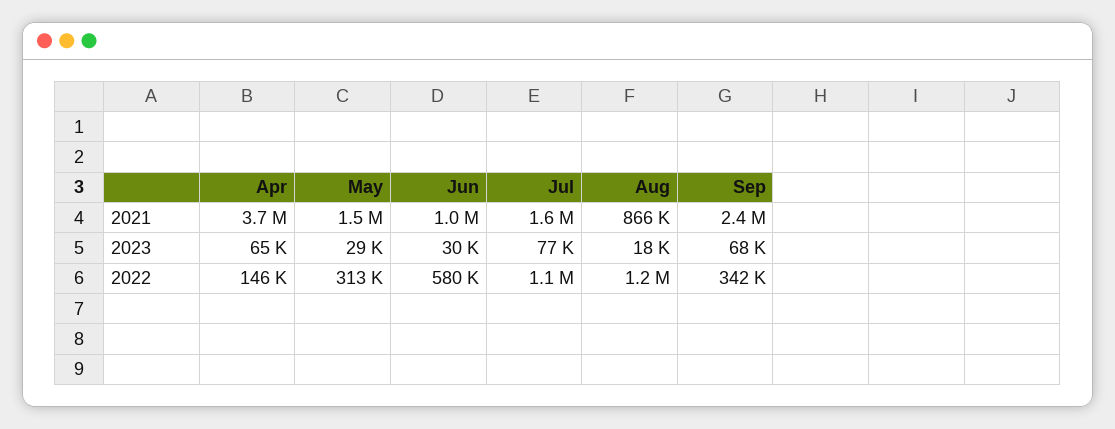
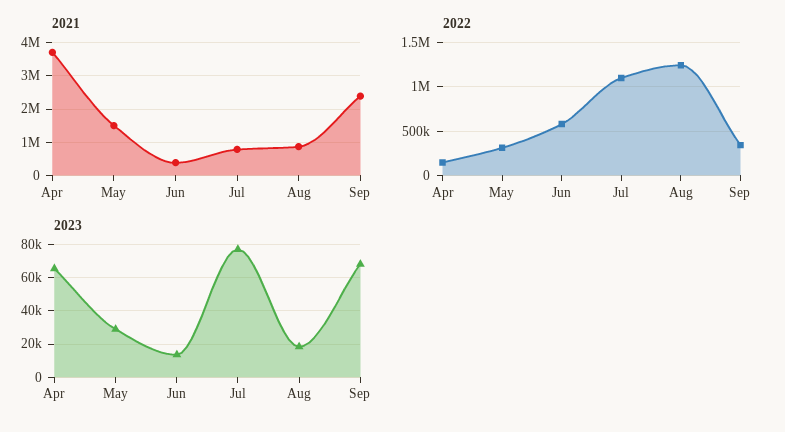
2021, Jun: 1000000 -> 400000
2021, Jul: 1600000 -> 800000
2023, Jun: 30000 -> 15000

